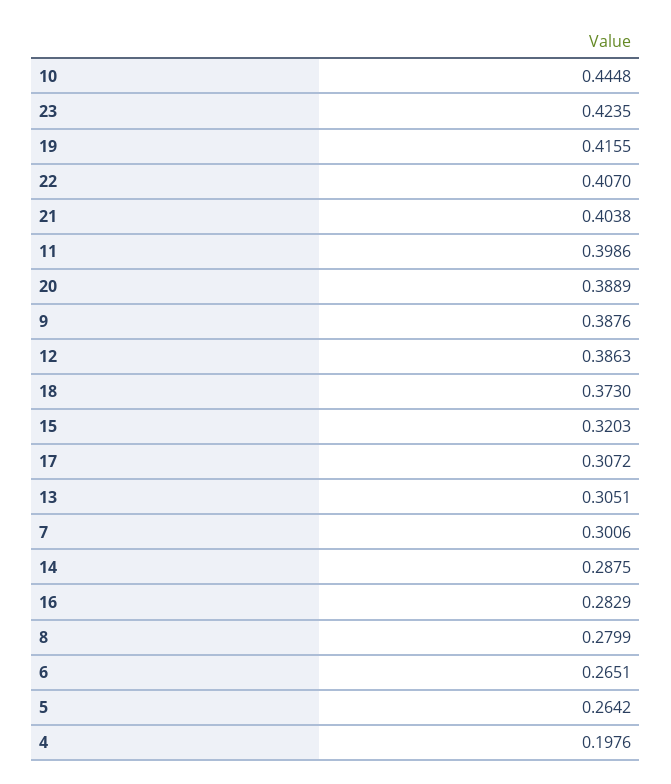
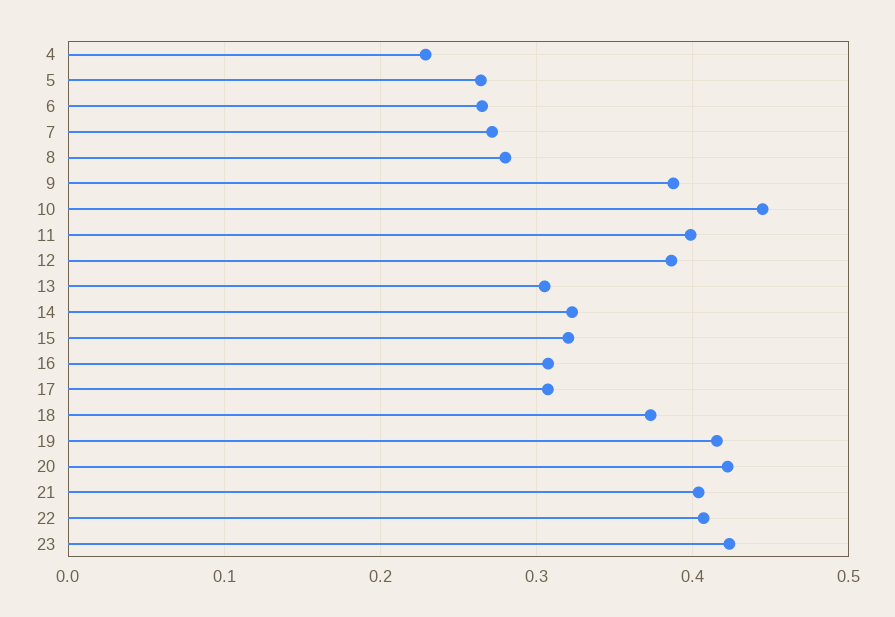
20: 0.3889 -> 0.42
7: 0.3006 -> 0.27
14: 0.2875 -> 0.32
16: 0.2829 -> 0.31
4: 0.1976 -> 0.23

